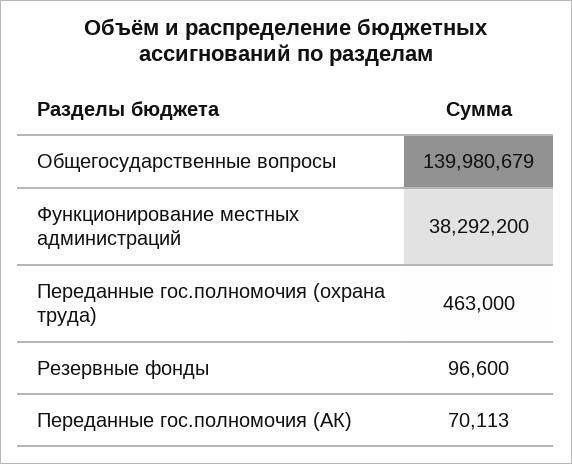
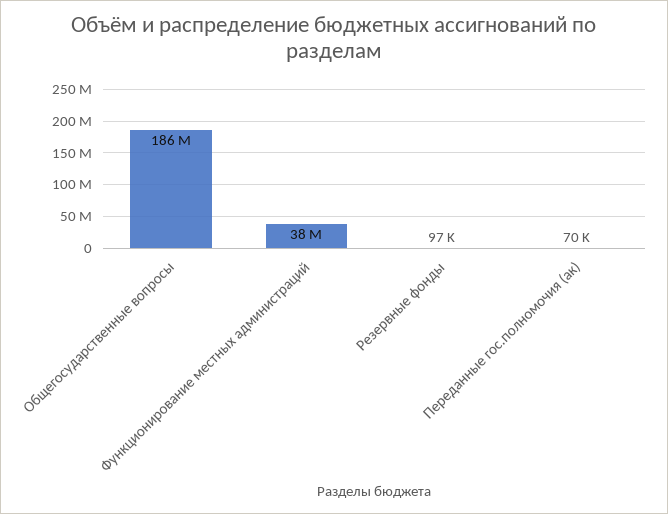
Общегосударственные вопросы: 139980679 -> 186000000
Переданные гос.полномочия (охрана труда): 463000 -> none

